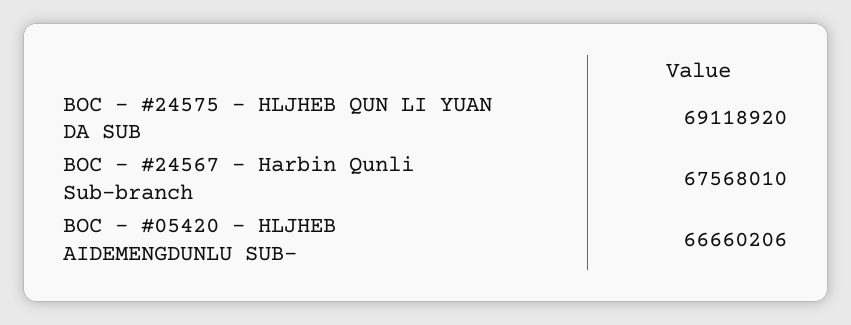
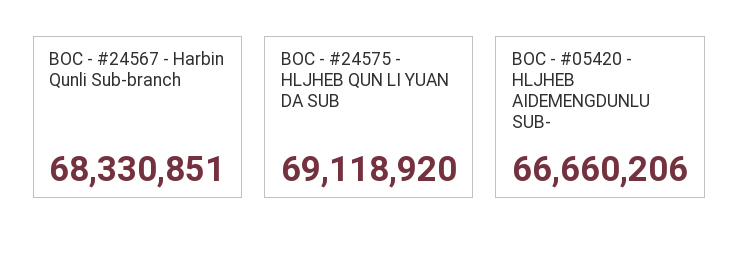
BOC - #24567 - Harbin Qunli Sub-branch: 67568010 -> 68330851

